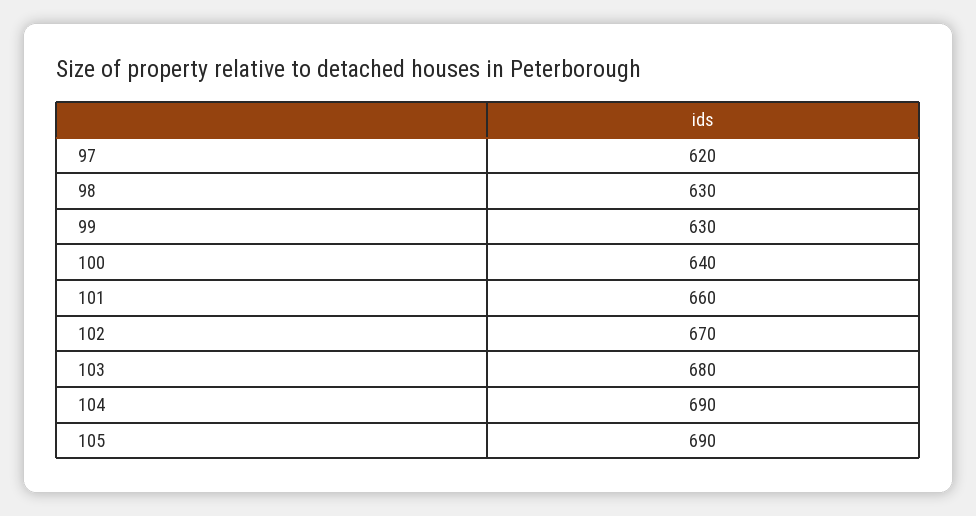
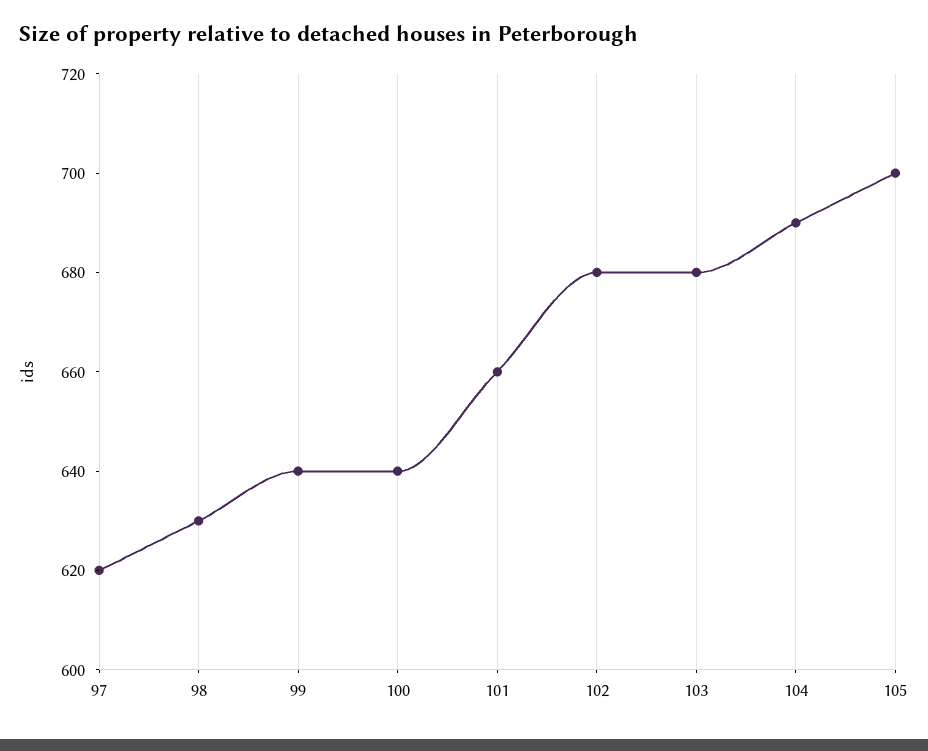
99: 630 -> 640
102: 670 -> 680
105: 690 -> 700

